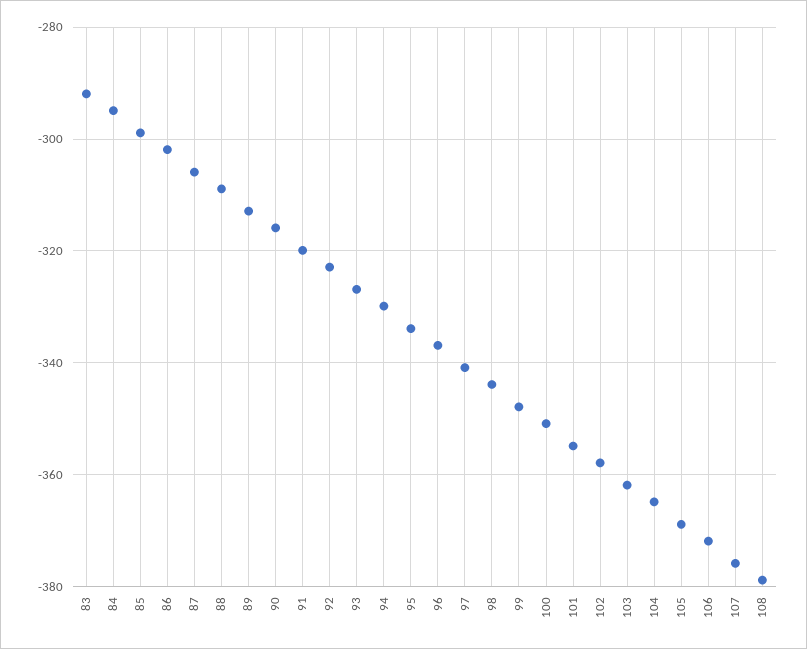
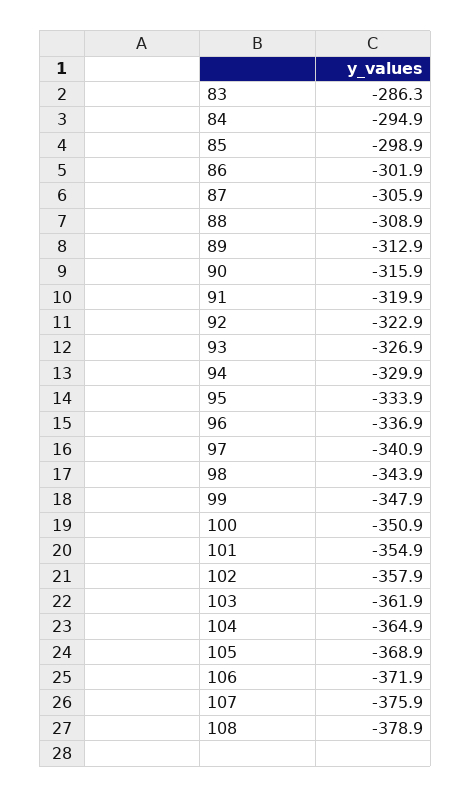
83: -292 -> -286.3

